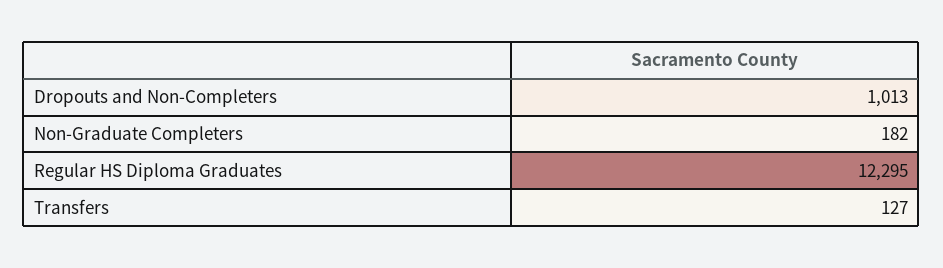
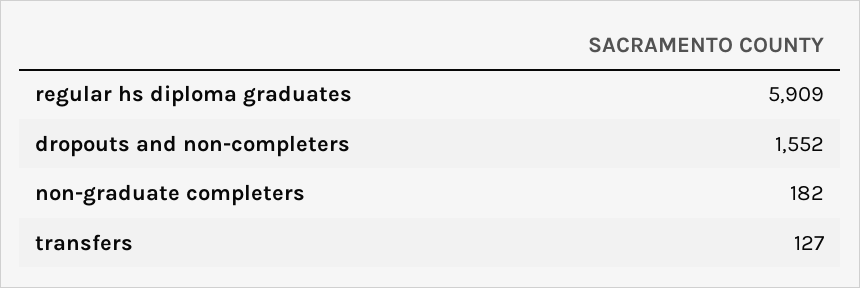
Dropouts and Non-Completers: 1013 -> 1552
Regular HS Diploma Graduates: 12295 -> 5909

